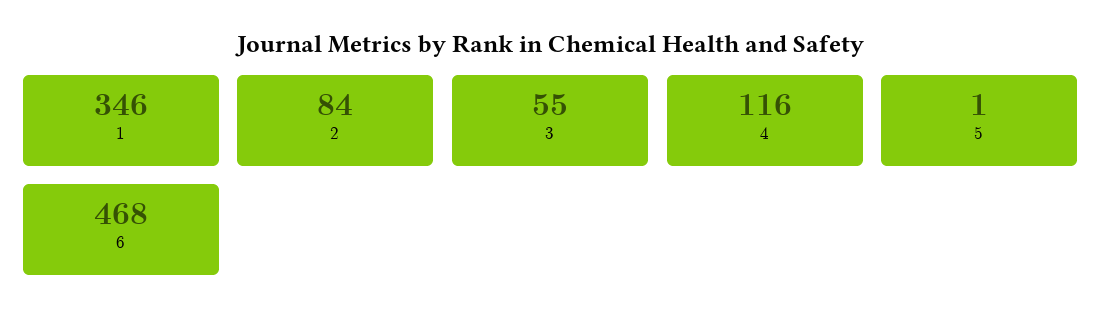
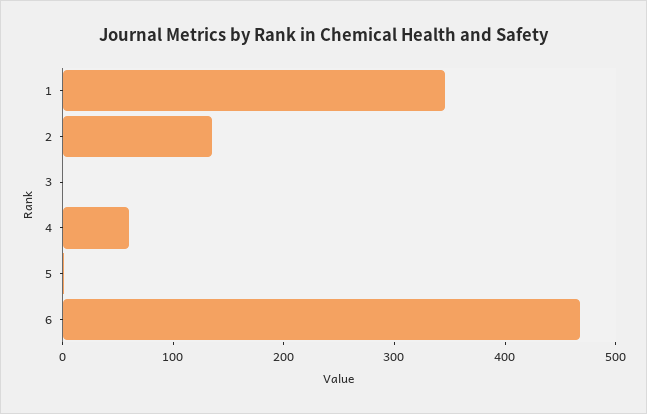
2: 84 -> 140
3: 55 -> 0
4: 116 -> 60

